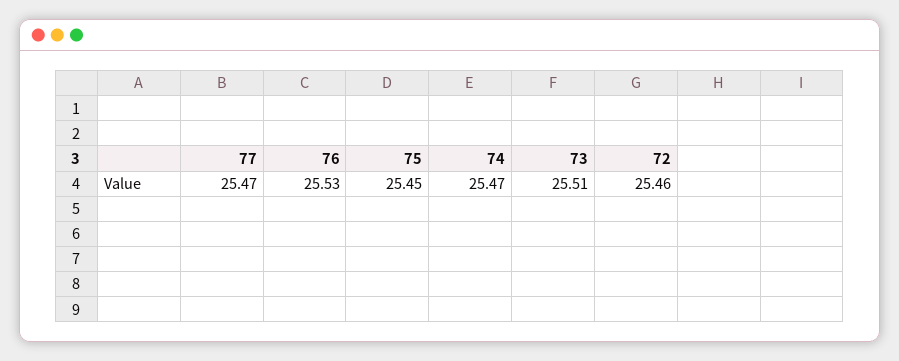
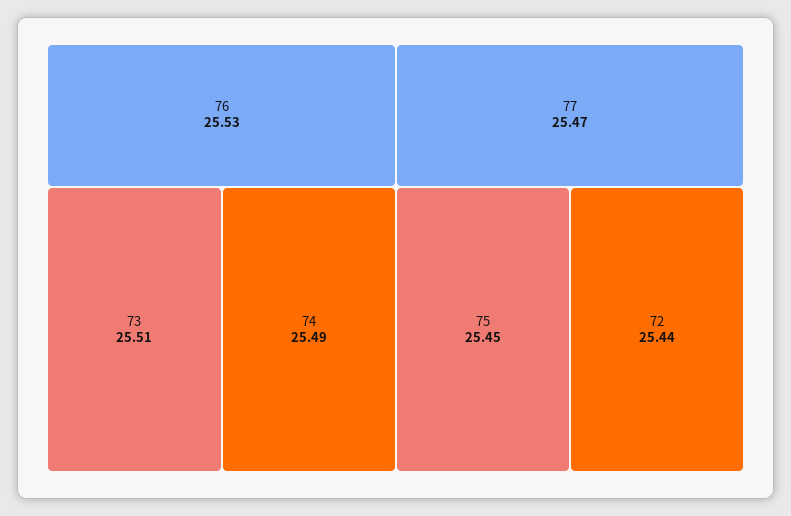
74: 25.47 -> 25.49
72: 25.46 -> 25.44

